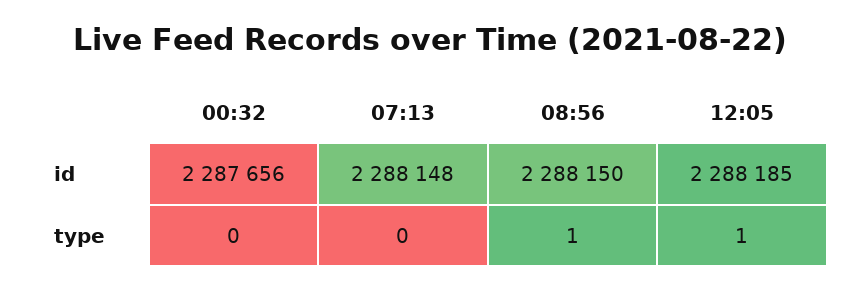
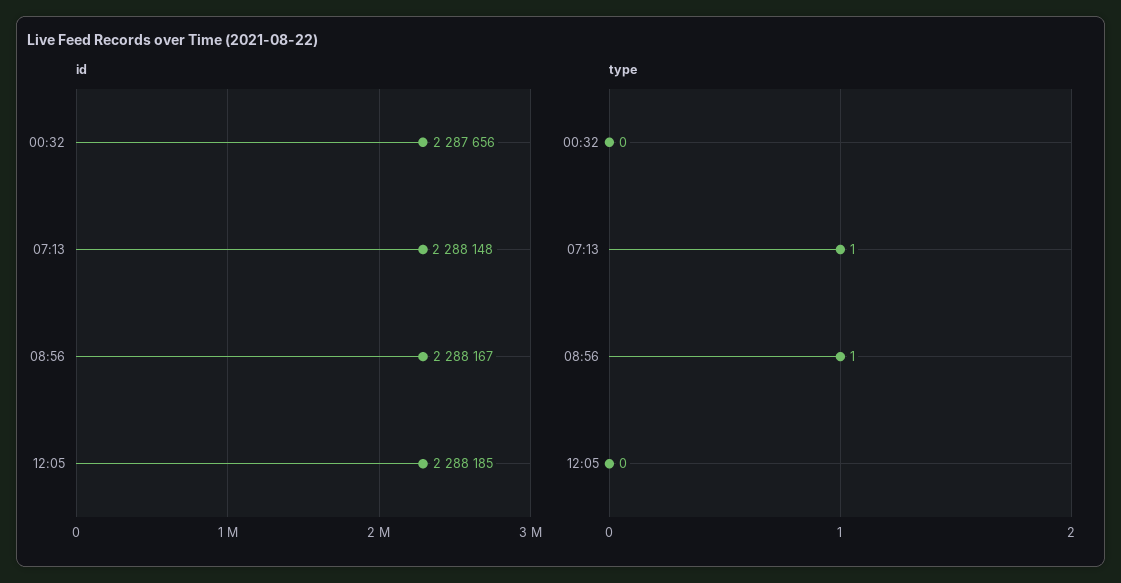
id, 08:56: 2288150 -> 2288167
type, 07:13: 0 -> 1
type, 12:05: 1 -> 0

